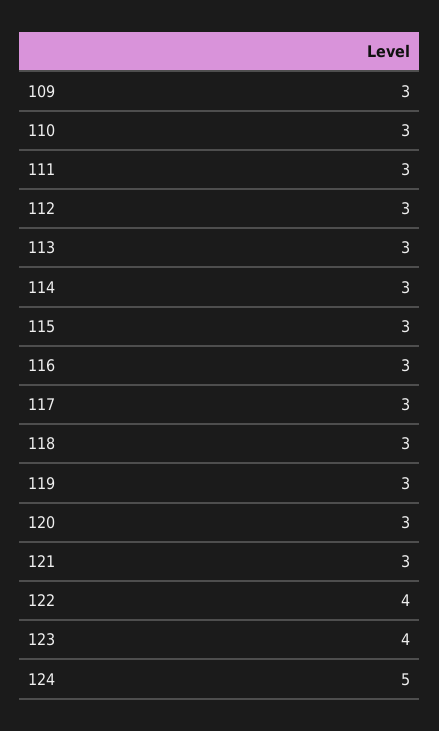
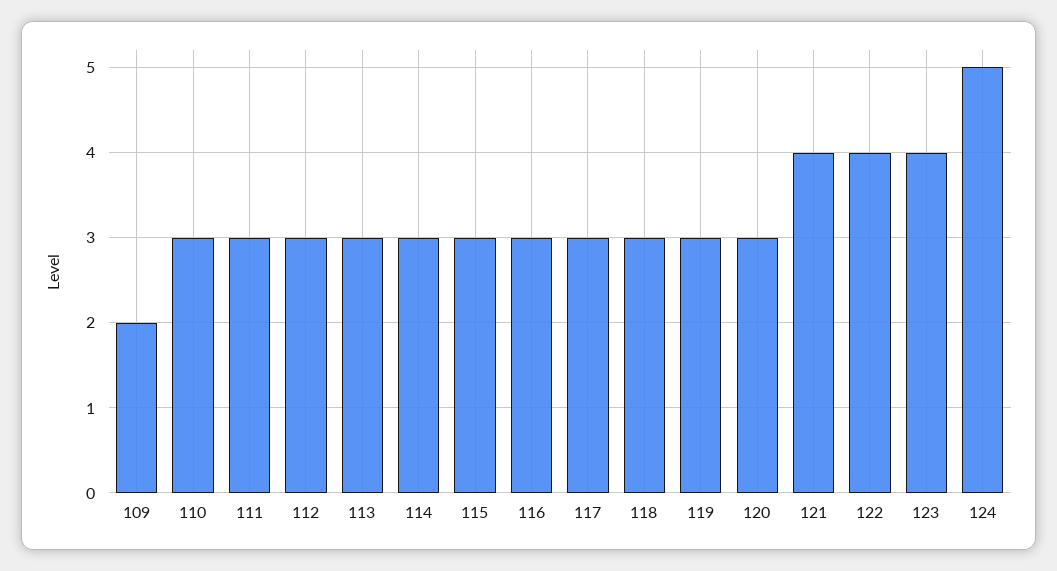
109: 3 -> 2
121: 3 -> 4

